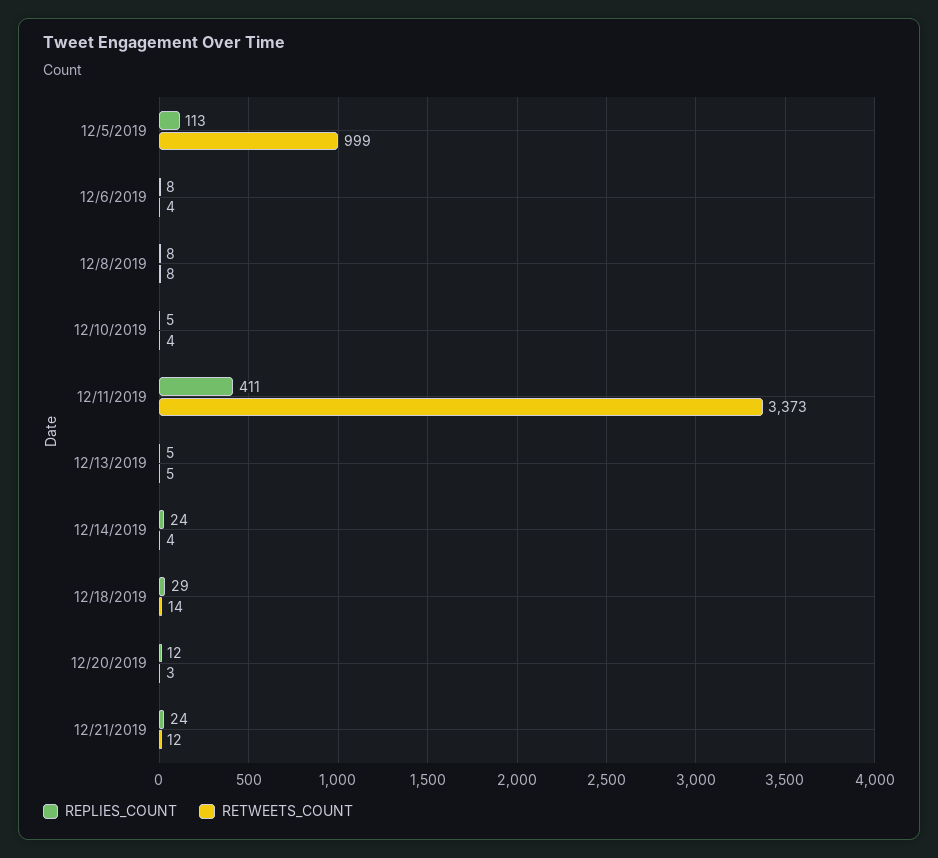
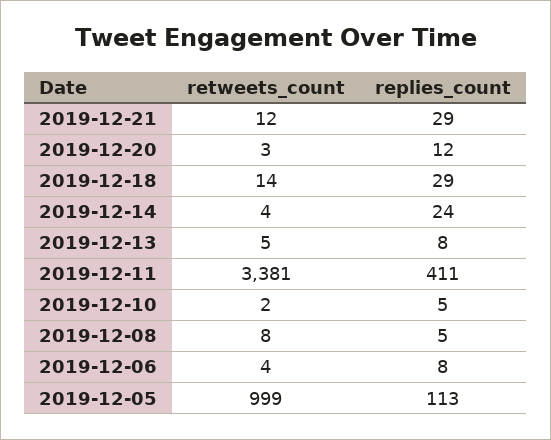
REPLIES_COUNT, 12/8/2019: 8 -> 5
RETWEETS_COUNT, 12/10/2019: 4 -> 2
RETWEETS_COUNT, 12/11/2019: 3373 -> 3381
REPLIES_COUNT, 12/13/2019: 5 -> 8
REPLIES_COUNT, 12/21/2019: 24 -> 29

